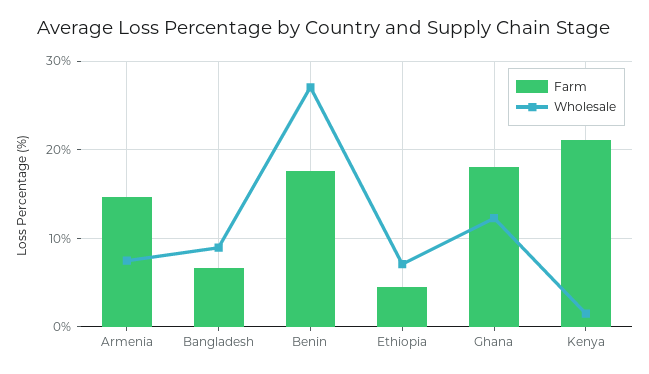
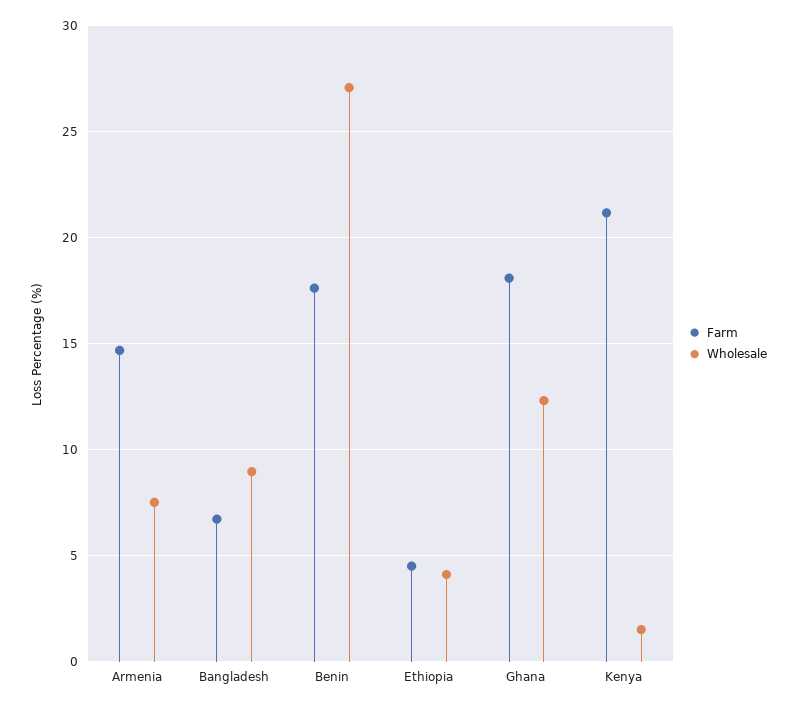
Wholesale, Ethiopia: 7 -> 4

